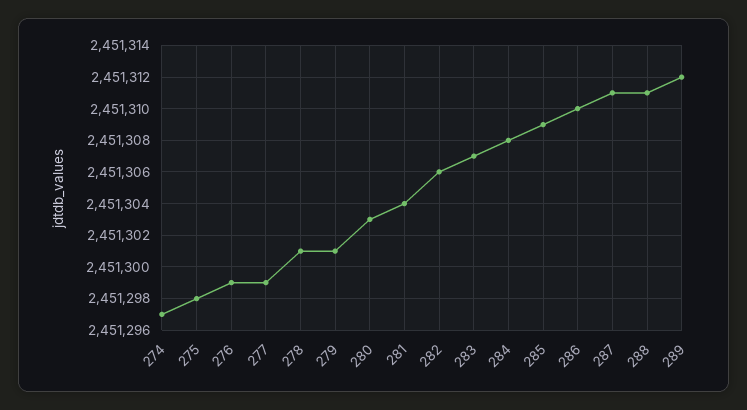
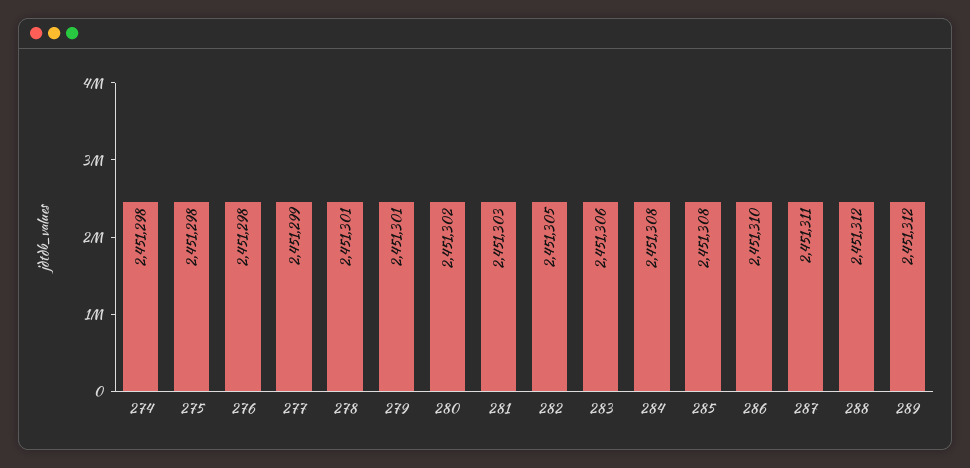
274: 2451297 -> 2451298
276: 2451299 -> 2451298
280: 2451303 -> 2451302
281: 2451304 -> 2451303
282: 2451306 -> 2451305
283: 2451307 -> 2451306
285: 2451309 -> 2451308
288: 2451311 -> 2451312

